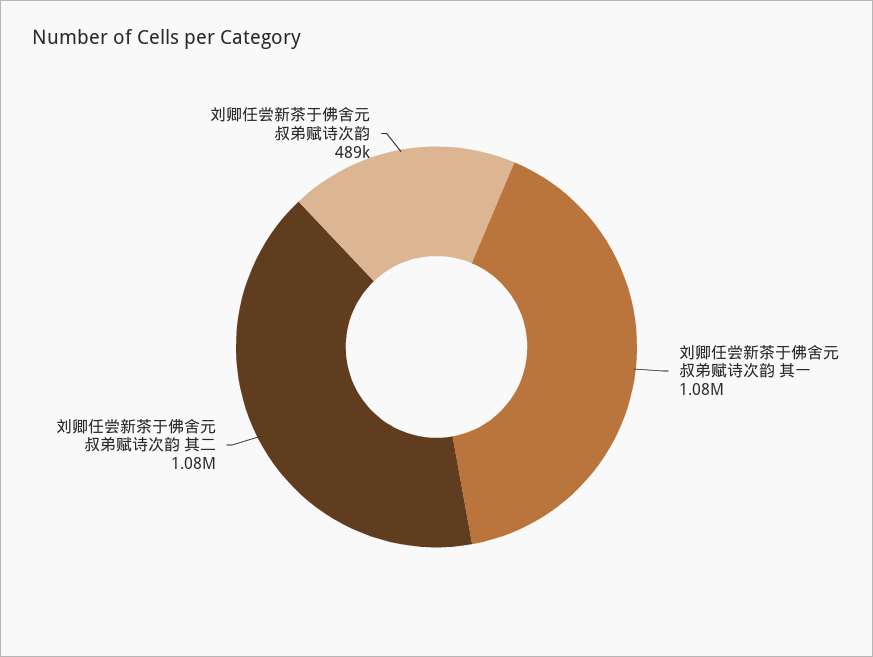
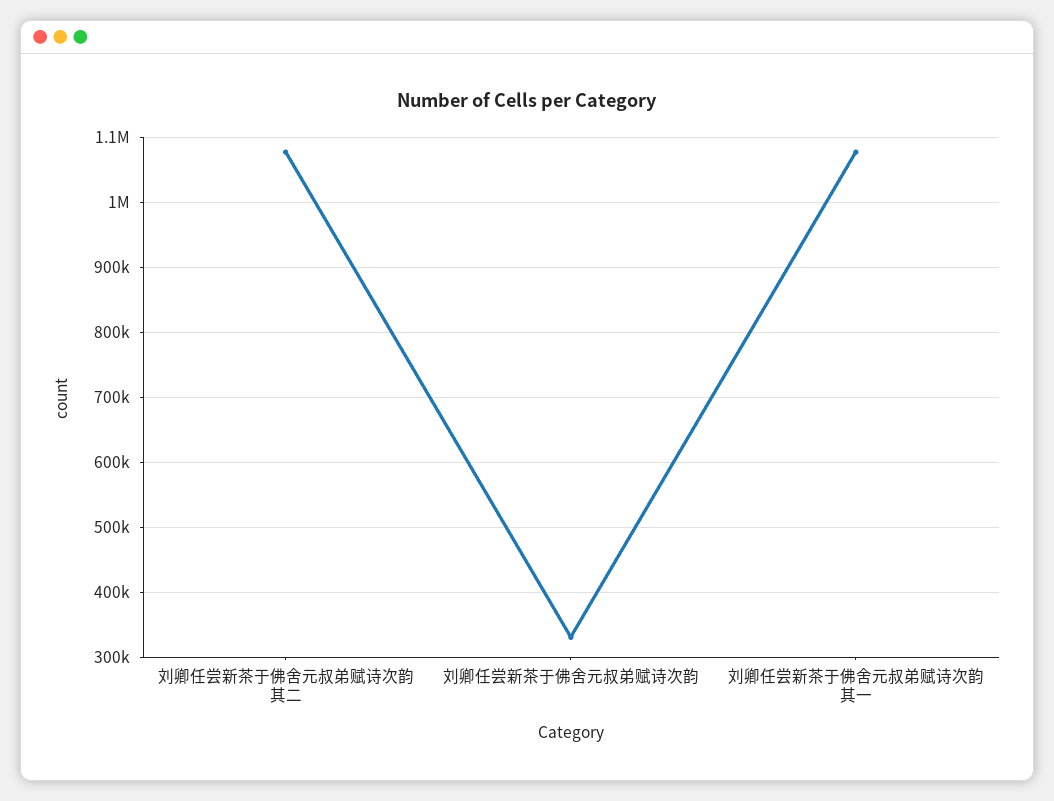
刘卿任尝新茶于佛舍元叔弟赋诗次韵: 489000 -> 330000

